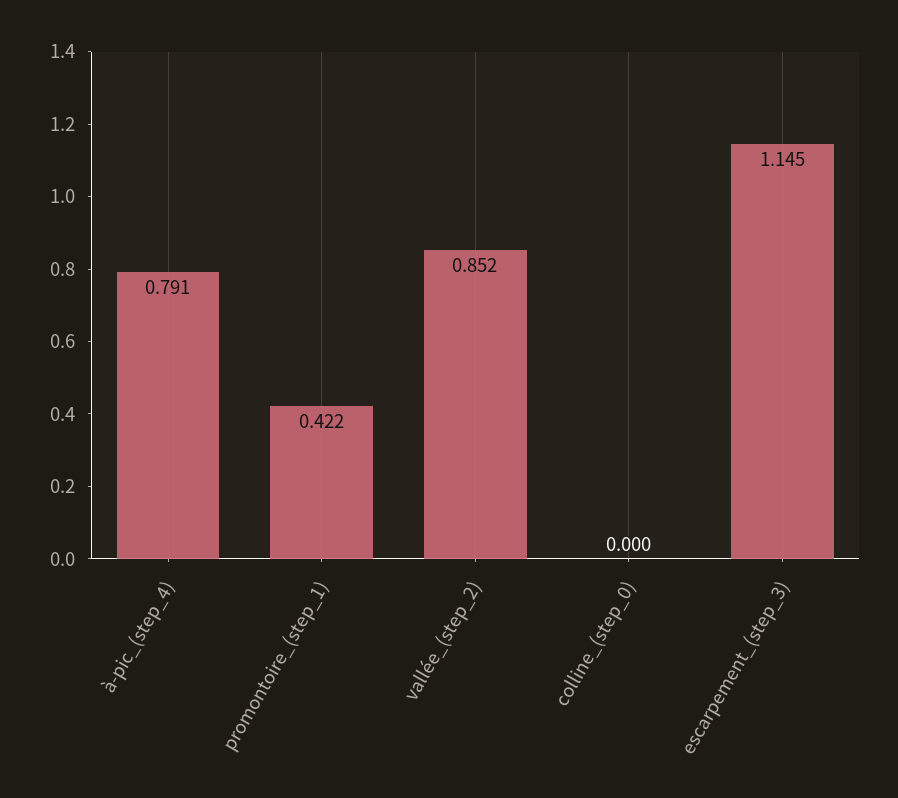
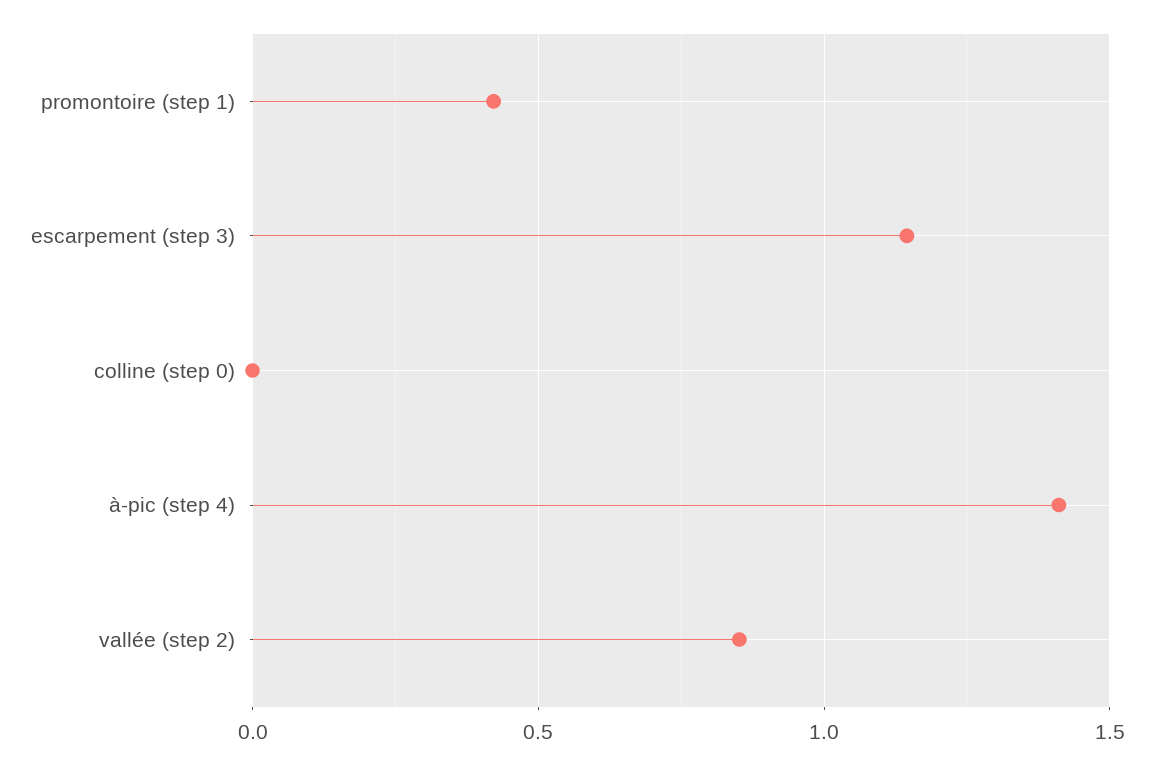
à-pic_(step_4): 0.791 -> 1.4

